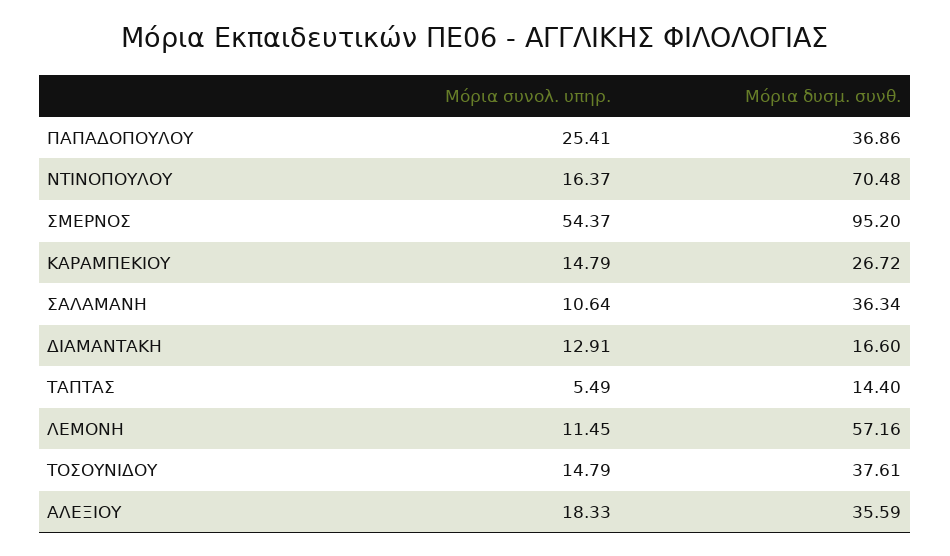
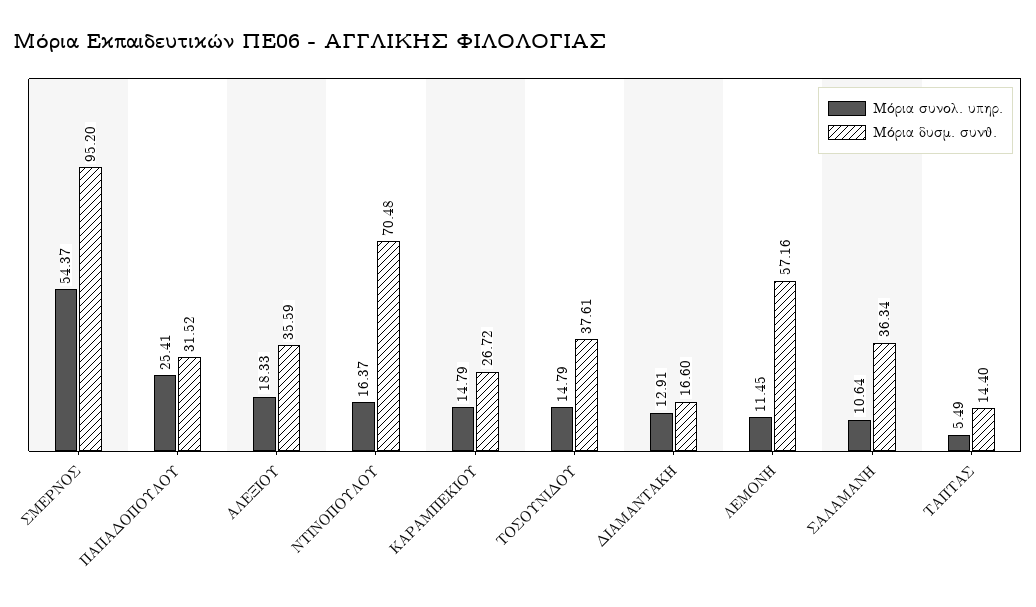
Μόρια δυσμ. συνθ., ΠΑΠΑΔΟΠΟΥΛΟΥ: 36.86 -> 31.52

